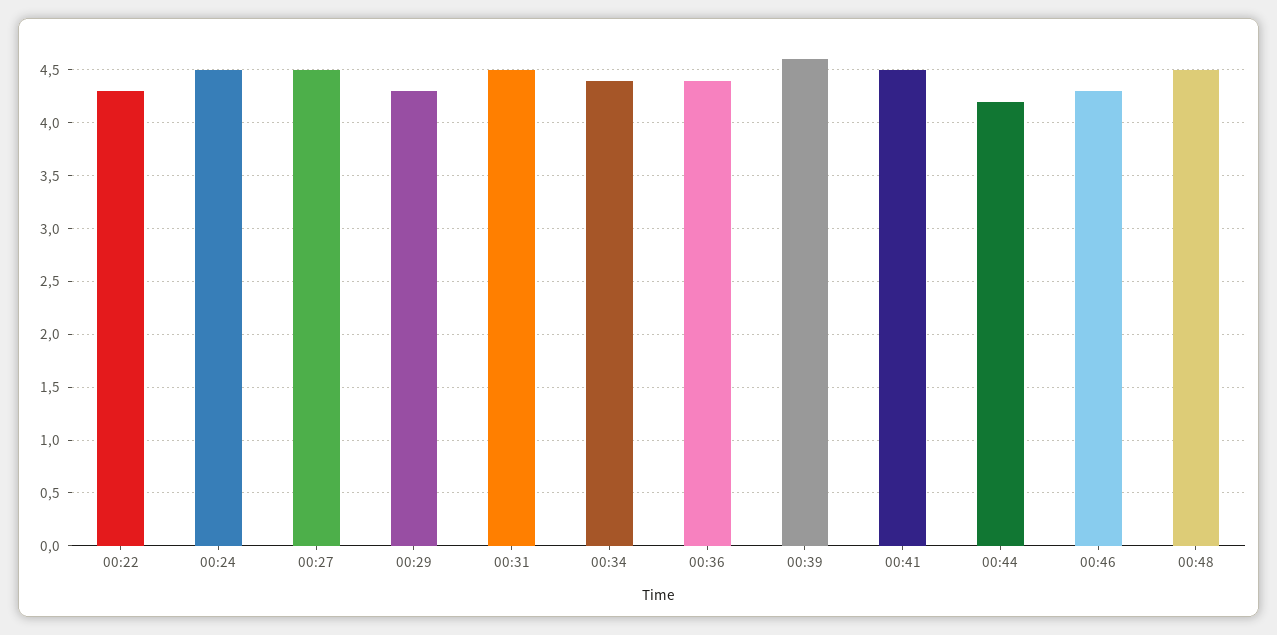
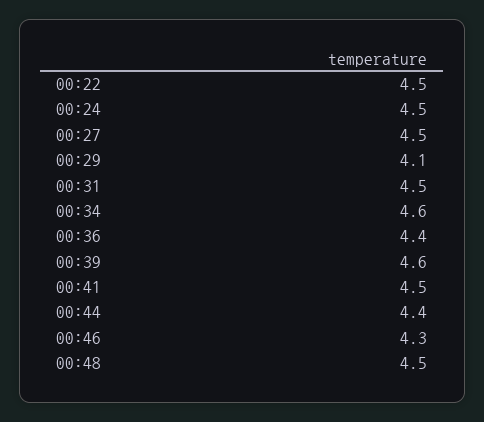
00:22: 4.3 -> 4.5
00:29: 4.3 -> 4.1
00:34: 4.4 -> 4.6
00:44: 4.2 -> 4.4

